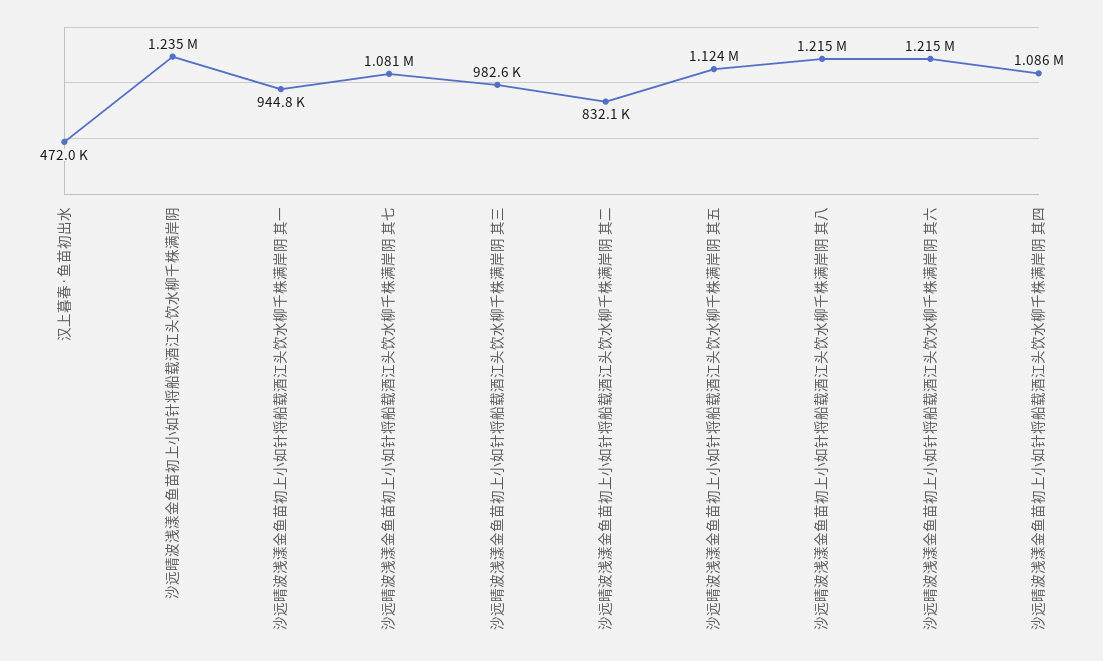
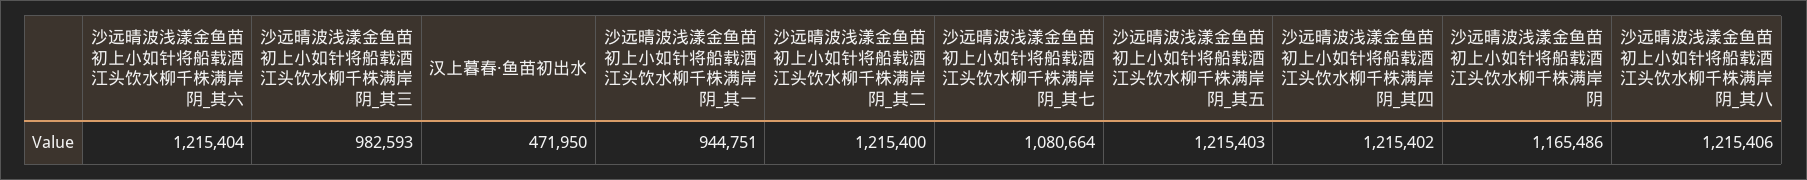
沙远晴波浅漾金鱼苗初上小如针将船载酒江头饮水柳千株满岸阴: 1235000 -> 1165486
沙远晴波浅漾金鱼苗初上小如针将船载酒江头饮水柳千株满岸阴 其二: 832100 -> 1215400
沙远晴波浅漾金鱼苗初上小如针将船载酒江头饮水柳千株满岸阴 其五: 1124000 -> 1215403
沙远晴波浅漾金鱼苗初上小如针将船载酒江头饮水柳千株满岸阴 其四: 1086000 -> 1215402

